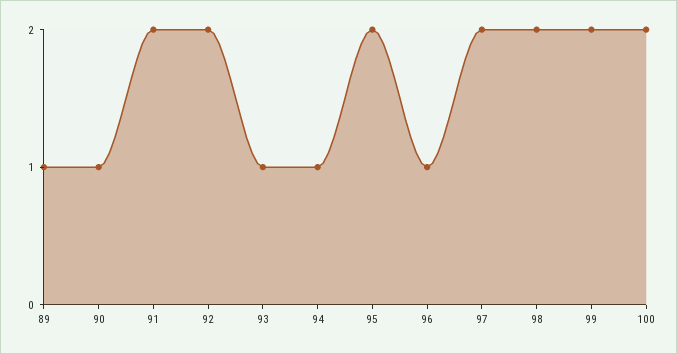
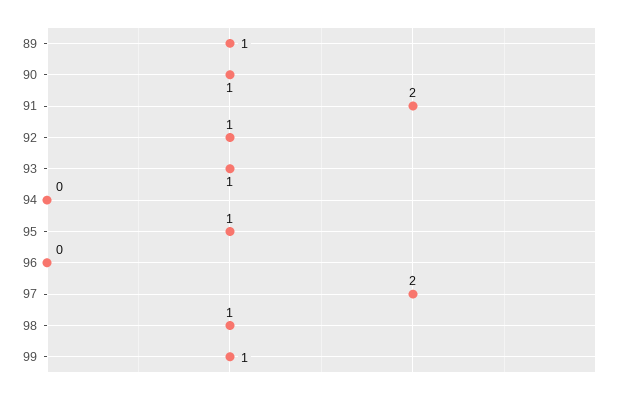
92: 2 -> 1
94: 1 -> 0
95: 2 -> 1
96: 1 -> 0
98: 2 -> 1
99: 2 -> 1
100: 2 -> none

